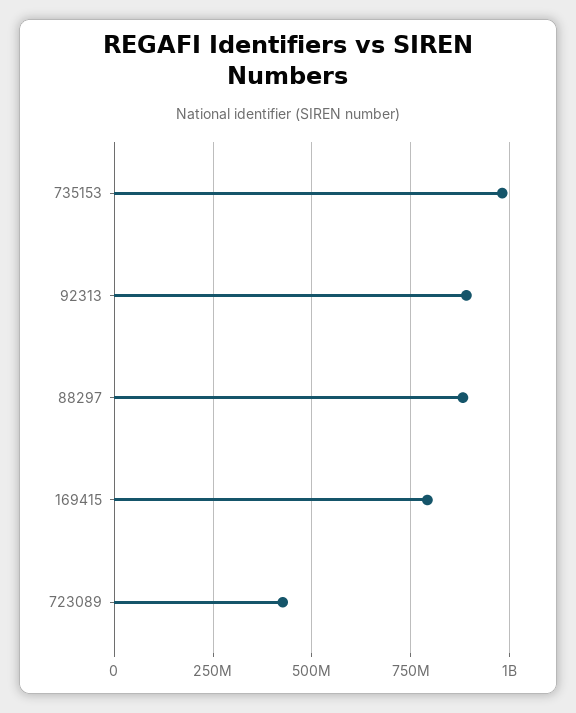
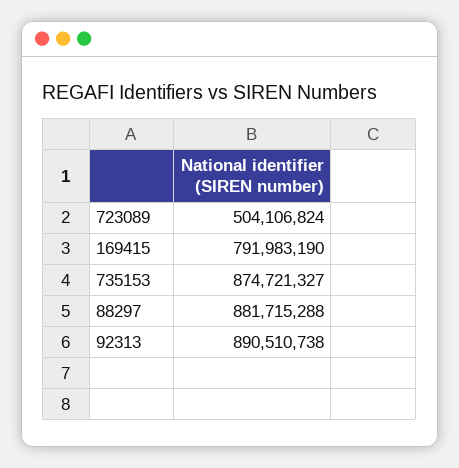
735153: 975000000 -> 874721327
723089: 425000000 -> 504106824

